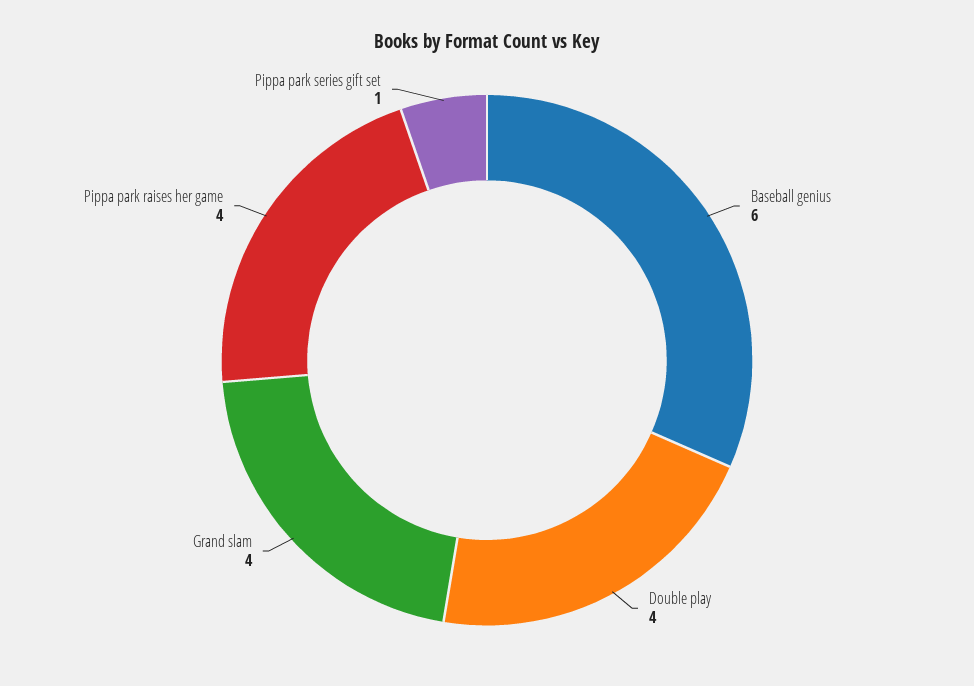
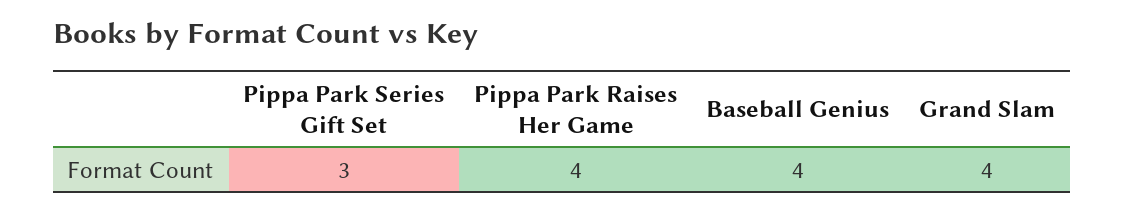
Baseball genius: 6 -> 4
Double play: 4 -> none
Pippa park series gift set: 1 -> 3

